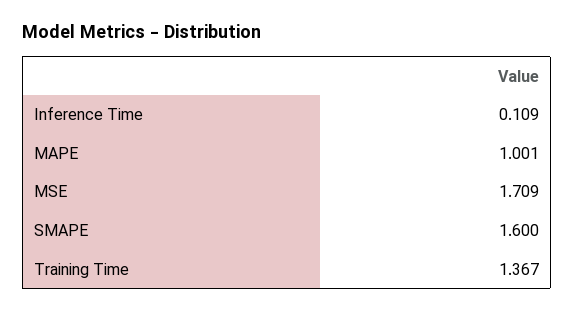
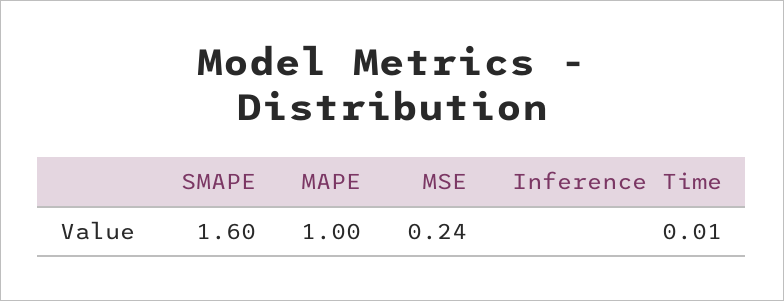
Inference Time: 0.109 -> 0.01
MSE: 1.709 -> 0.24
Training Time: 1.367 -> none

